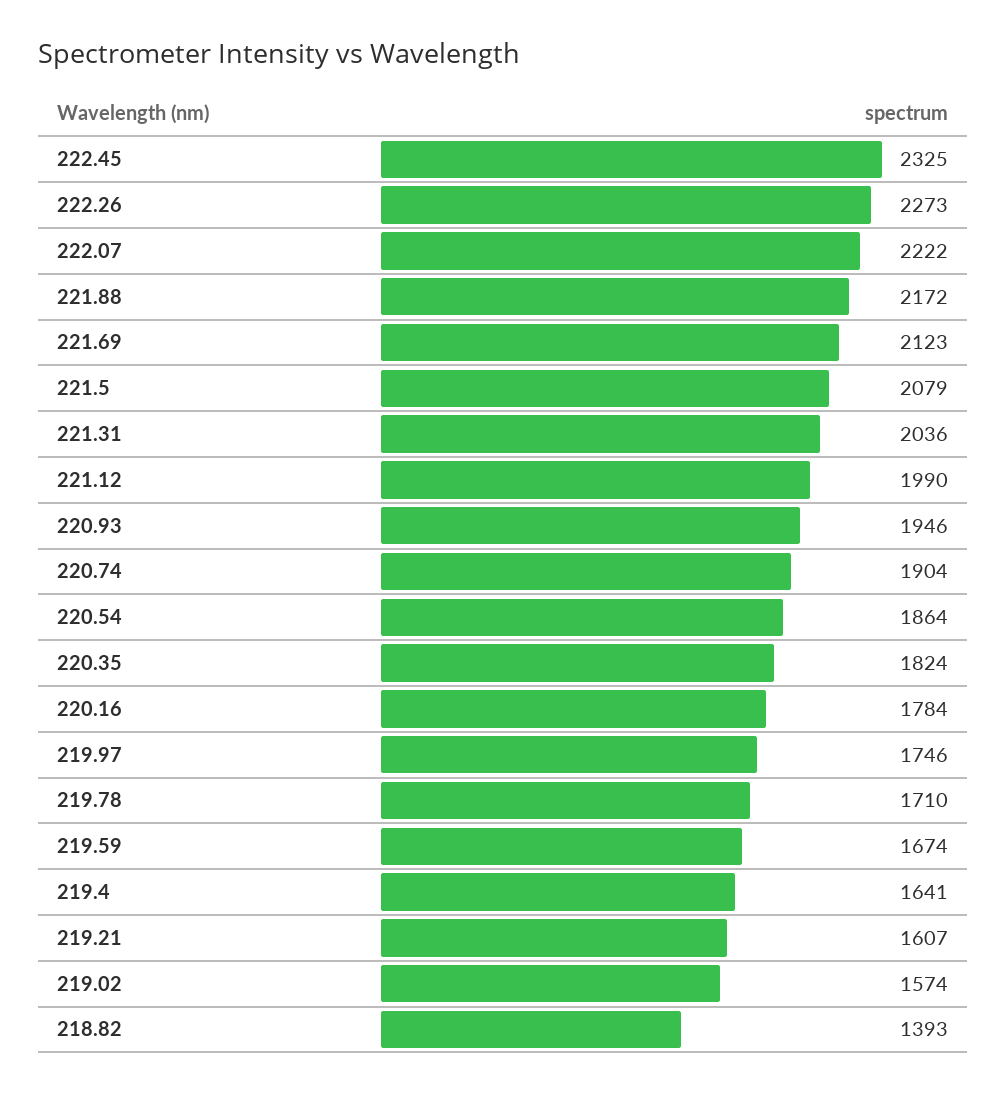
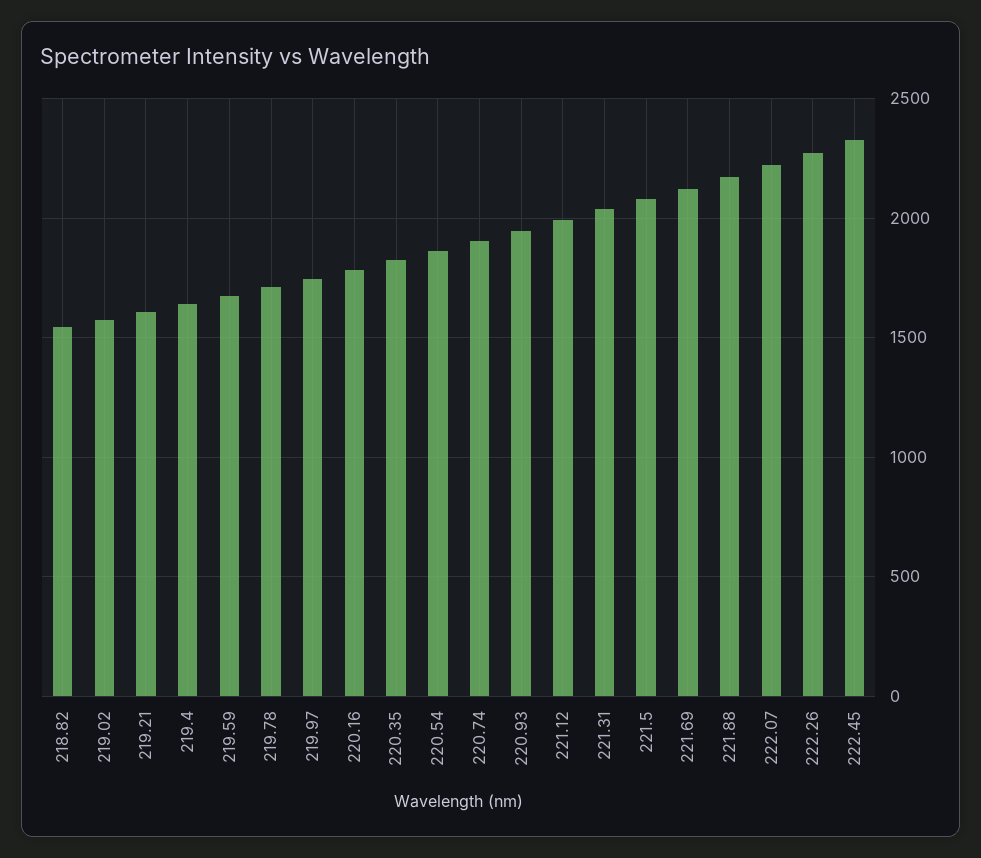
218.82: 1393 -> 1550

